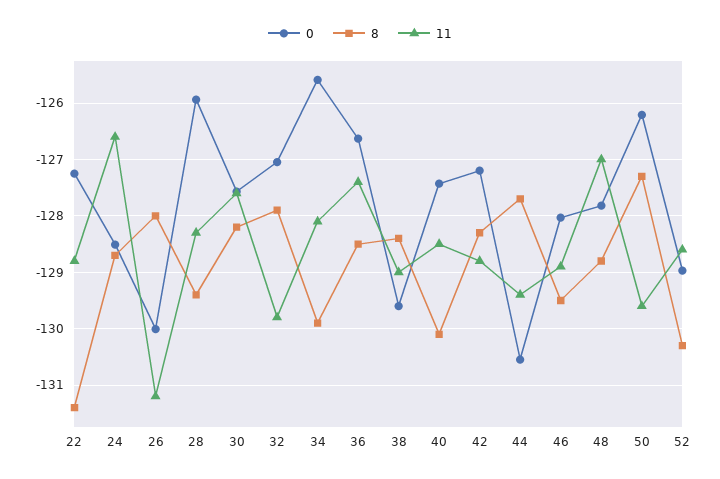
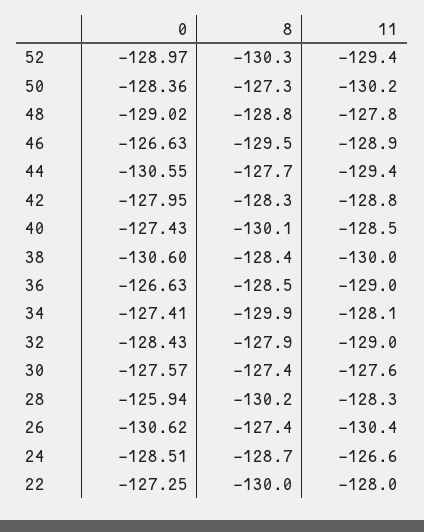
8, 22: -131.4 -> -130
11, 22: -128.8 -> -128
0, 26: -130 -> -130.62
8, 26: -128 -> -127.4
11, 26: -131.2 -> -130.4
8, 28: -129.4 -> -130.2
8, 30: -128.2 -> -127.4
0, 32: -127 -> -128.43
11, 32: -129.8 -> -129
0, 34: -125.6 -> -127.41
11, 36: -127.4 -> -129
0, 38: -129.6 -> -130.6
11, 38: -129 -> -130
0, 42: -127.2 -> -127.95
0, 46: -128 -> -126.63
0, 48: -127.8 -> -129.02
11, 48: -127 -> -127.8
0, 50: -126.2 -> -128.36
11, 50: -129.6 -> -130.2
11, 52: -128.6 -> -129.4

